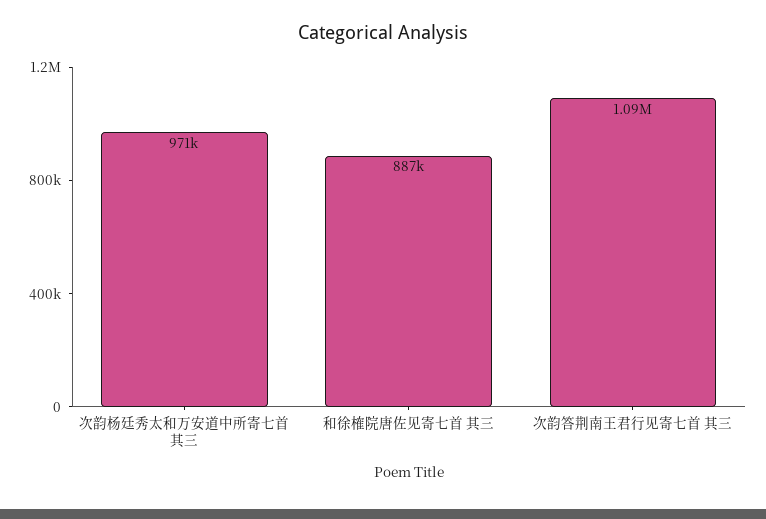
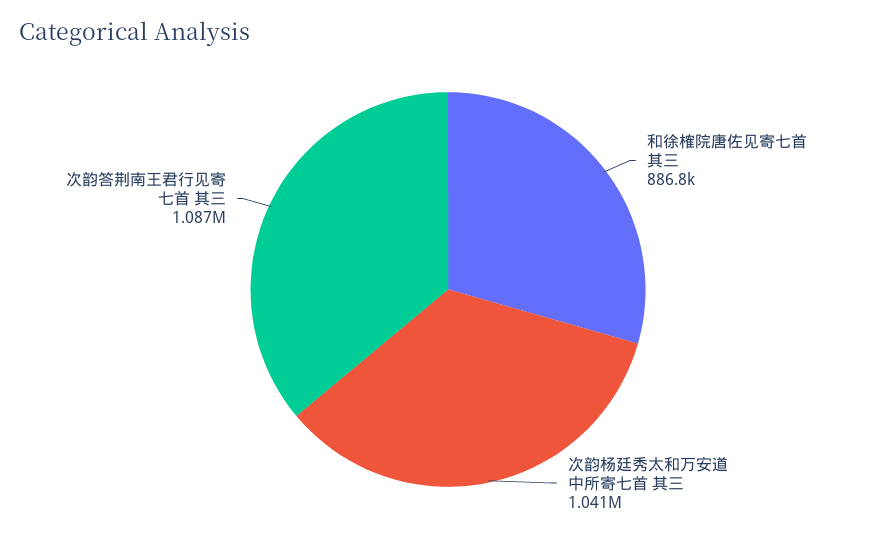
次韵杨廷秀太和万安道中所寄七首 其三: 971000 -> 1041000

